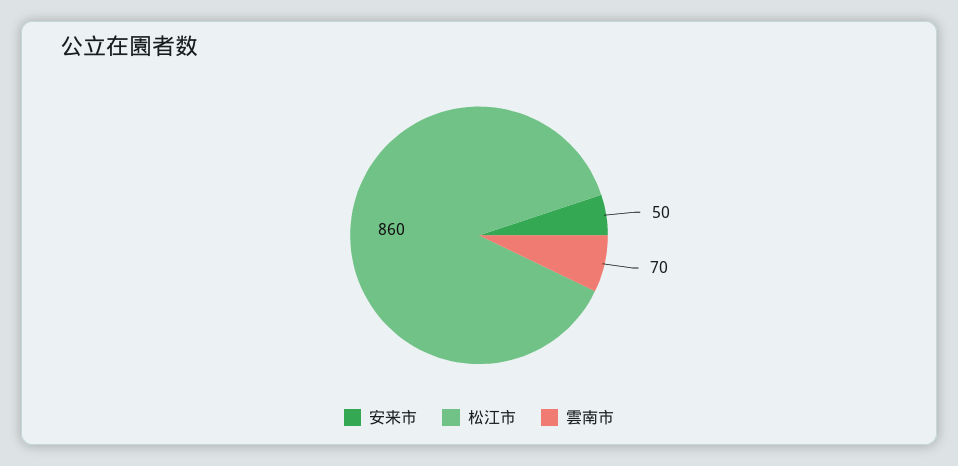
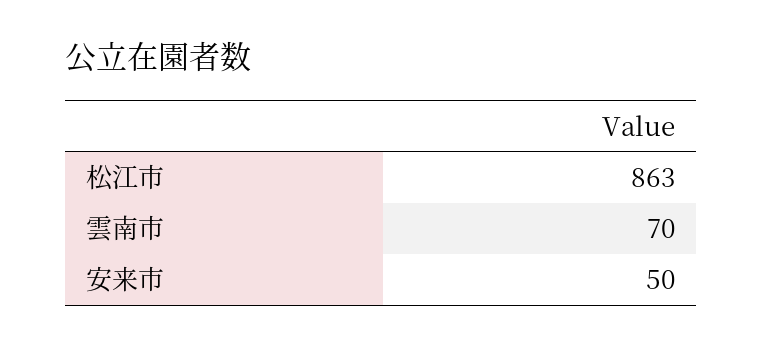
松江市: 860 -> 863

